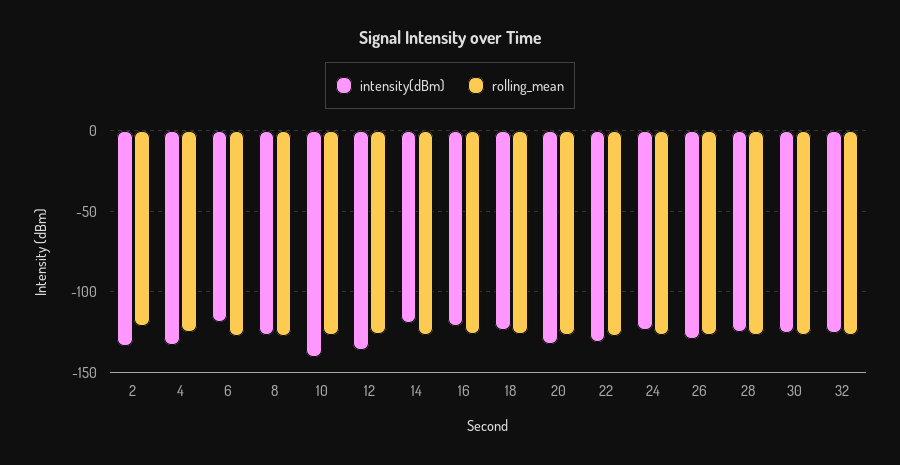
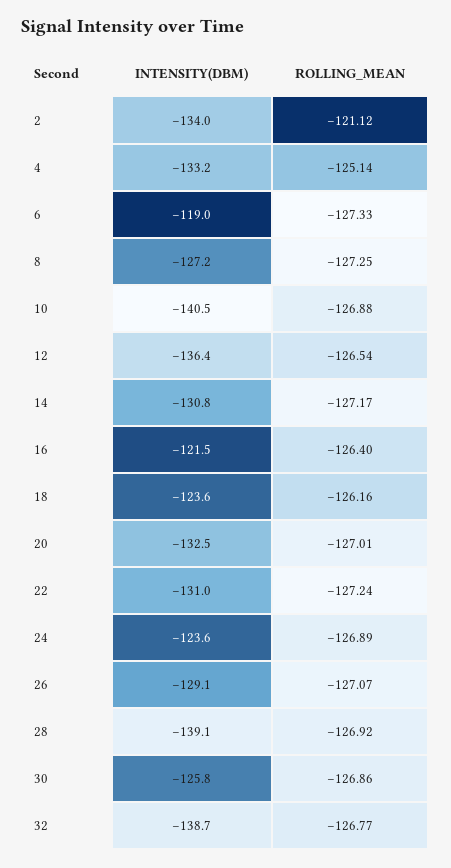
intensity(dBm), 14: -120 -> -130.8
intensity(dBm), 28: -125 -> -139.1
intensity(dBm), 32: -125 -> -138.7

